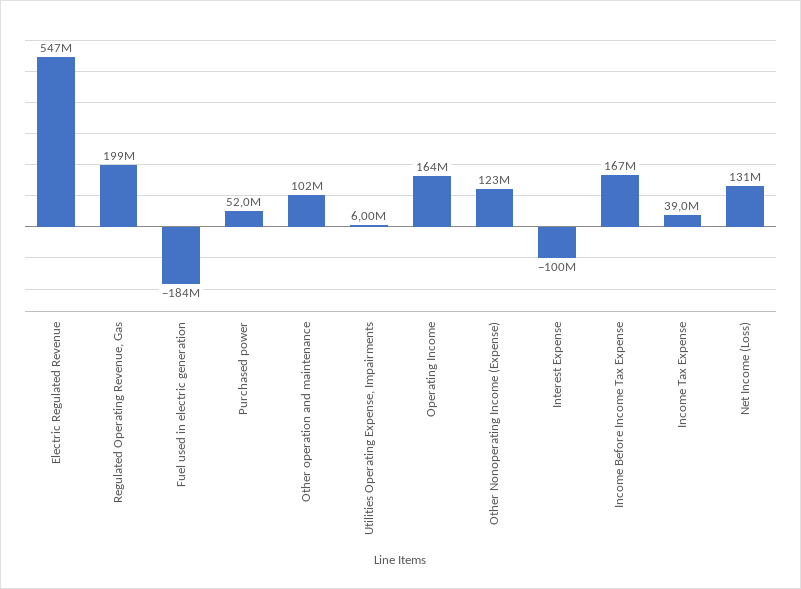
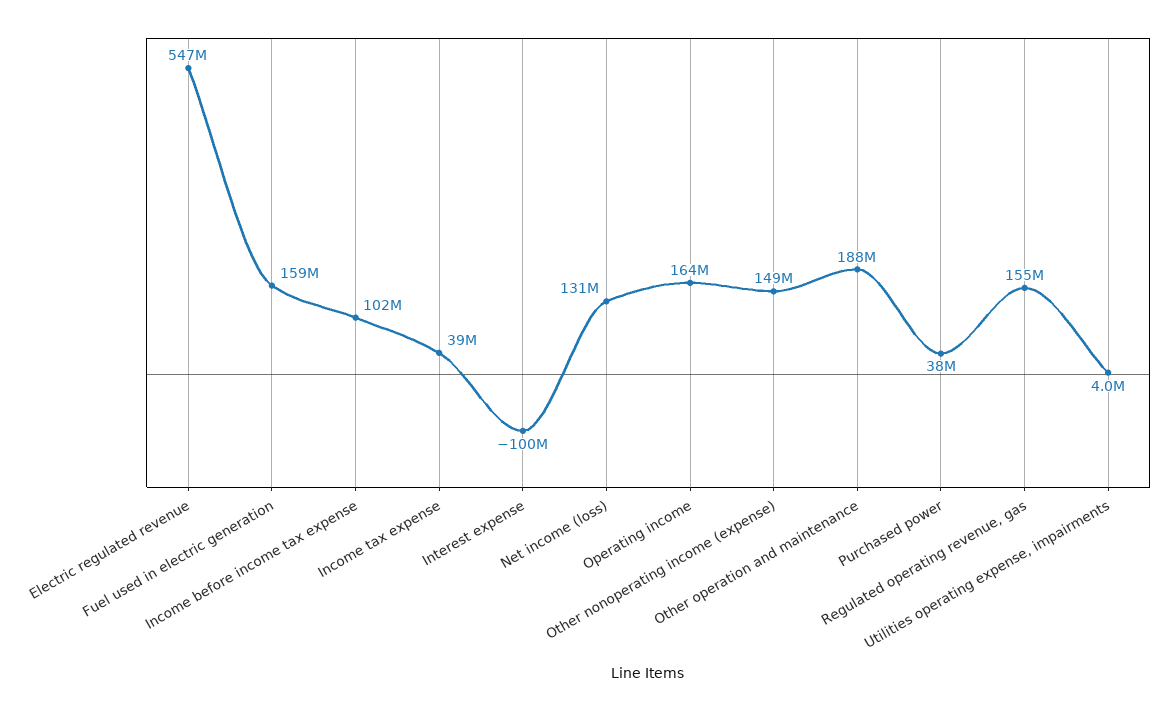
Regulated Operating Revenue, Gas: 199000000 -> 155000000
Fuel used in electric generation: -184000000 -> 159000000
Purchased power: 52000000 -> 38000000
Other operation and maintenance: 102000000 -> 188000000
Utilities Operating Expense, Impairments: 6000000 -> 4000000
Other Nonoperating Income (Expense): 123000000 -> 149000000
Income Before Income Tax Expense: 167000000 -> 102000000

